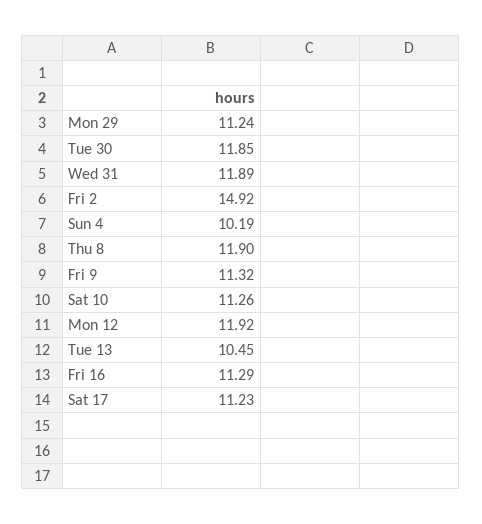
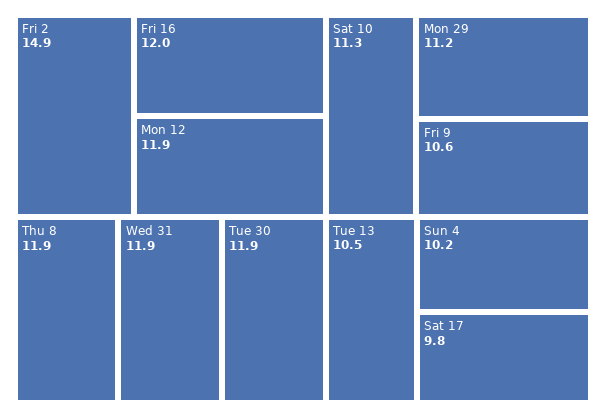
Fri 9: 11.32 -> 10.6
Fri 16: 11.29 -> 12
Sat 17: 11.23 -> 9.8

